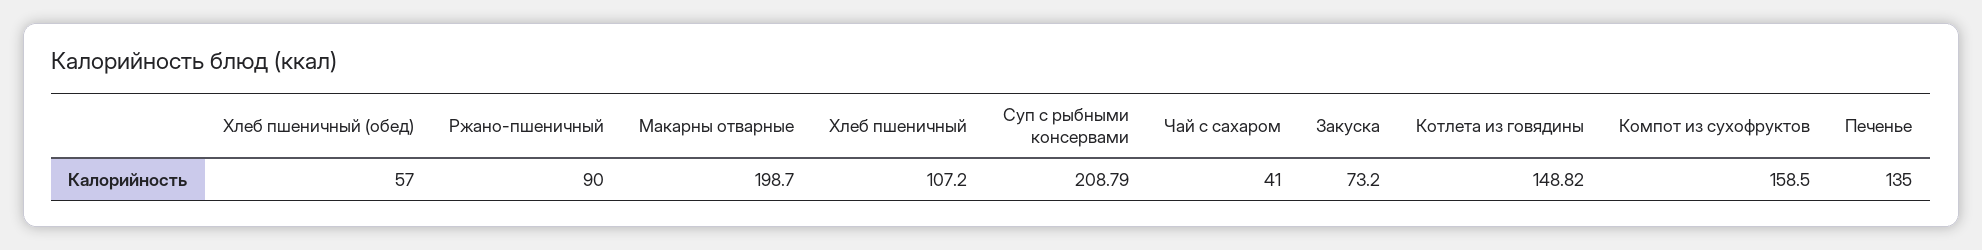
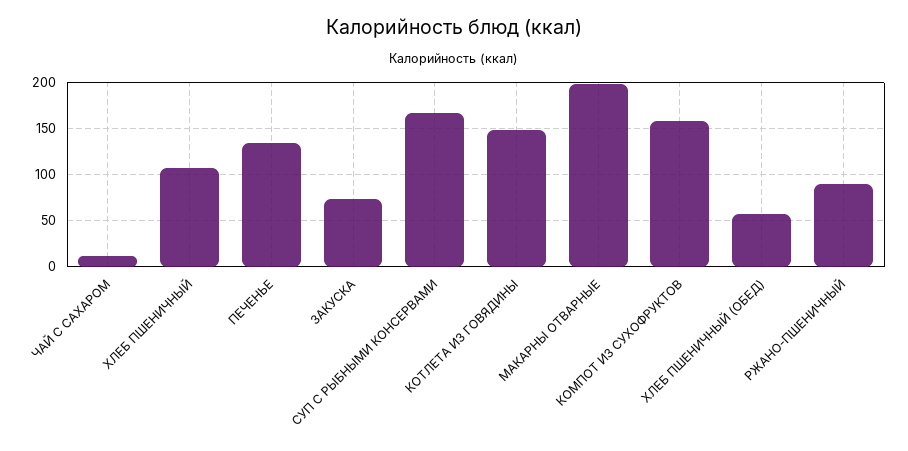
Суп с рыбными консервами: 208.79 -> 170
Чай с сахаром: 41 -> 10

